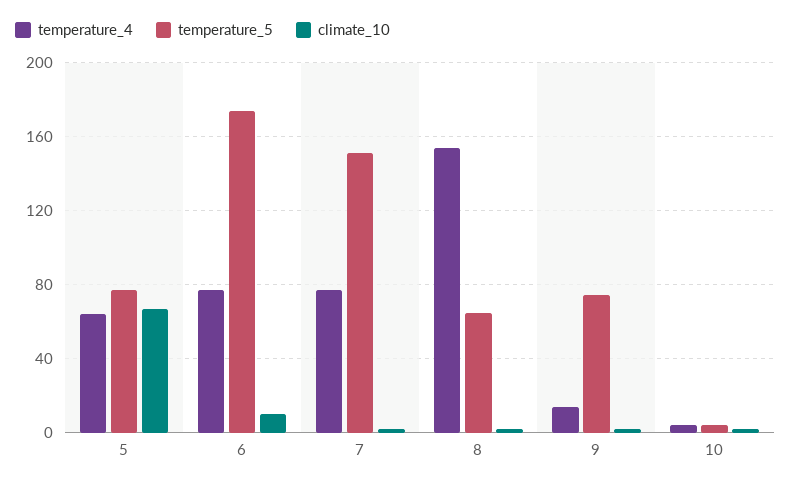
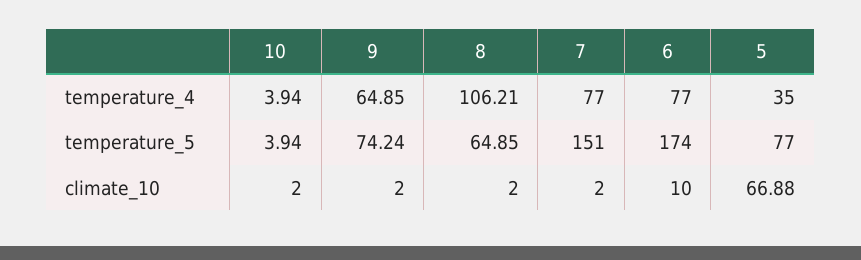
temperature_4, 5: 65 -> 35
temperature_4, 8: 155 -> 106.21
temperature_4, 9: 15 -> 64.85

